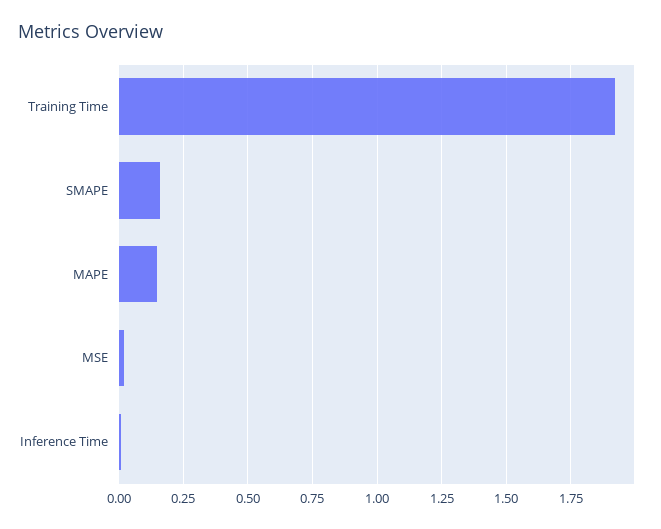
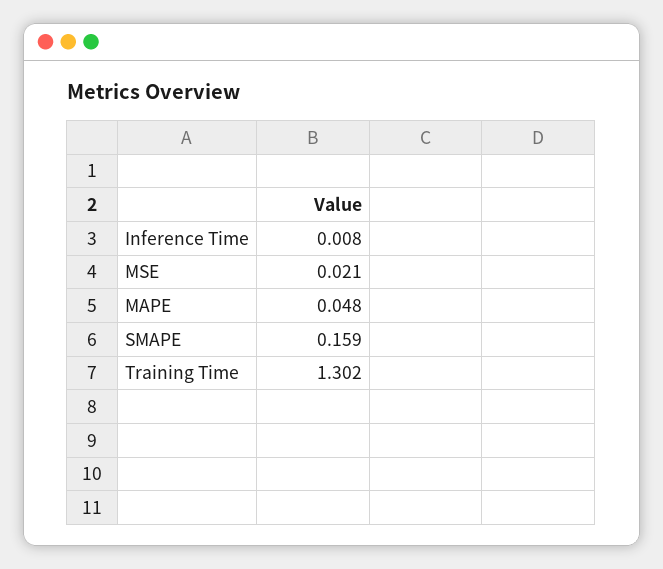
Training Time: 1.925 -> 1.302
MAPE: 0.15 -> 0.048

